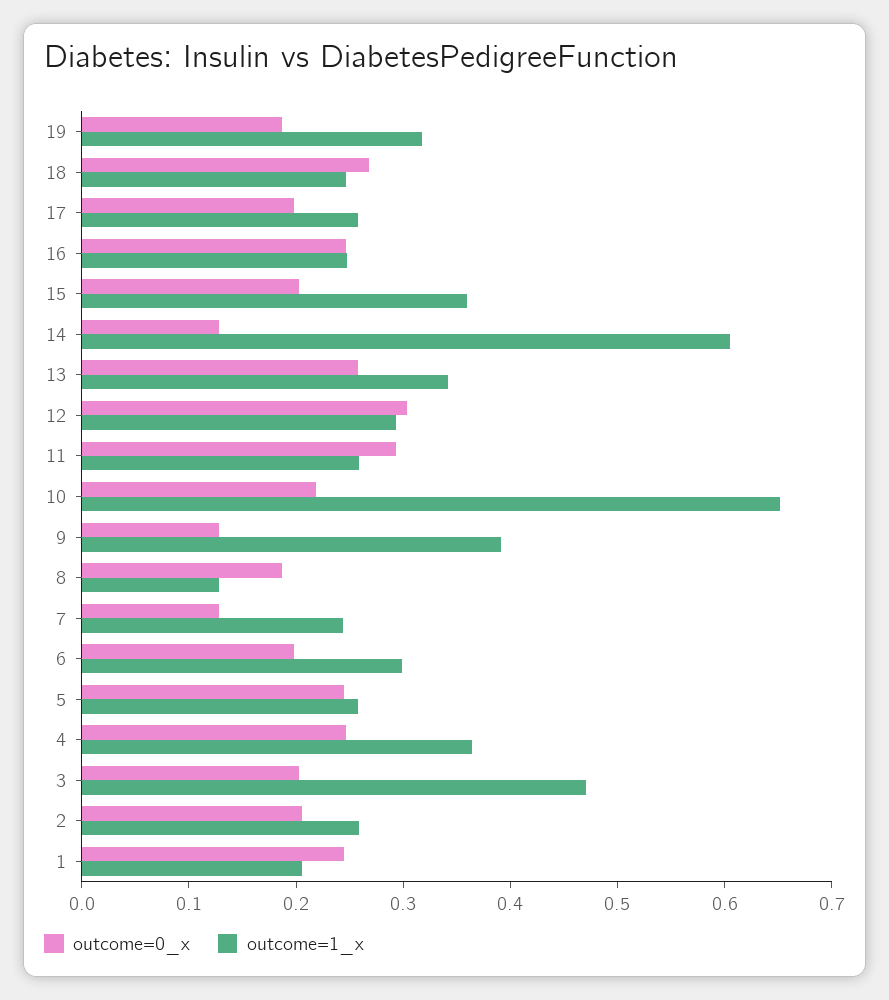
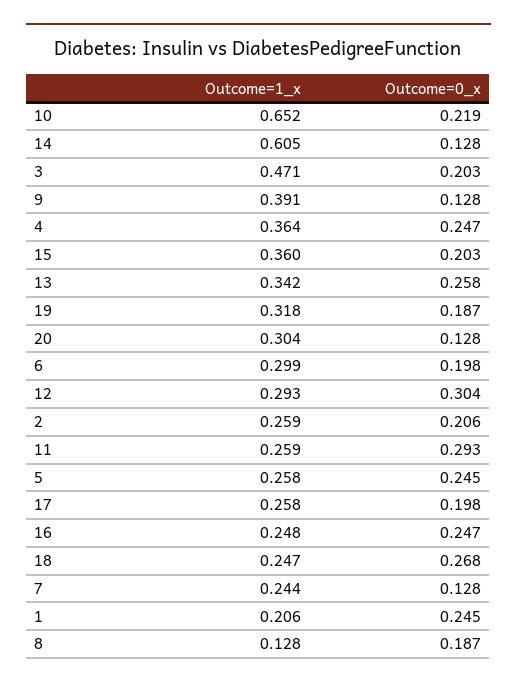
outcome=1_x, 20: none -> 0.304
outcome=0_x, 20: none -> 0.128

